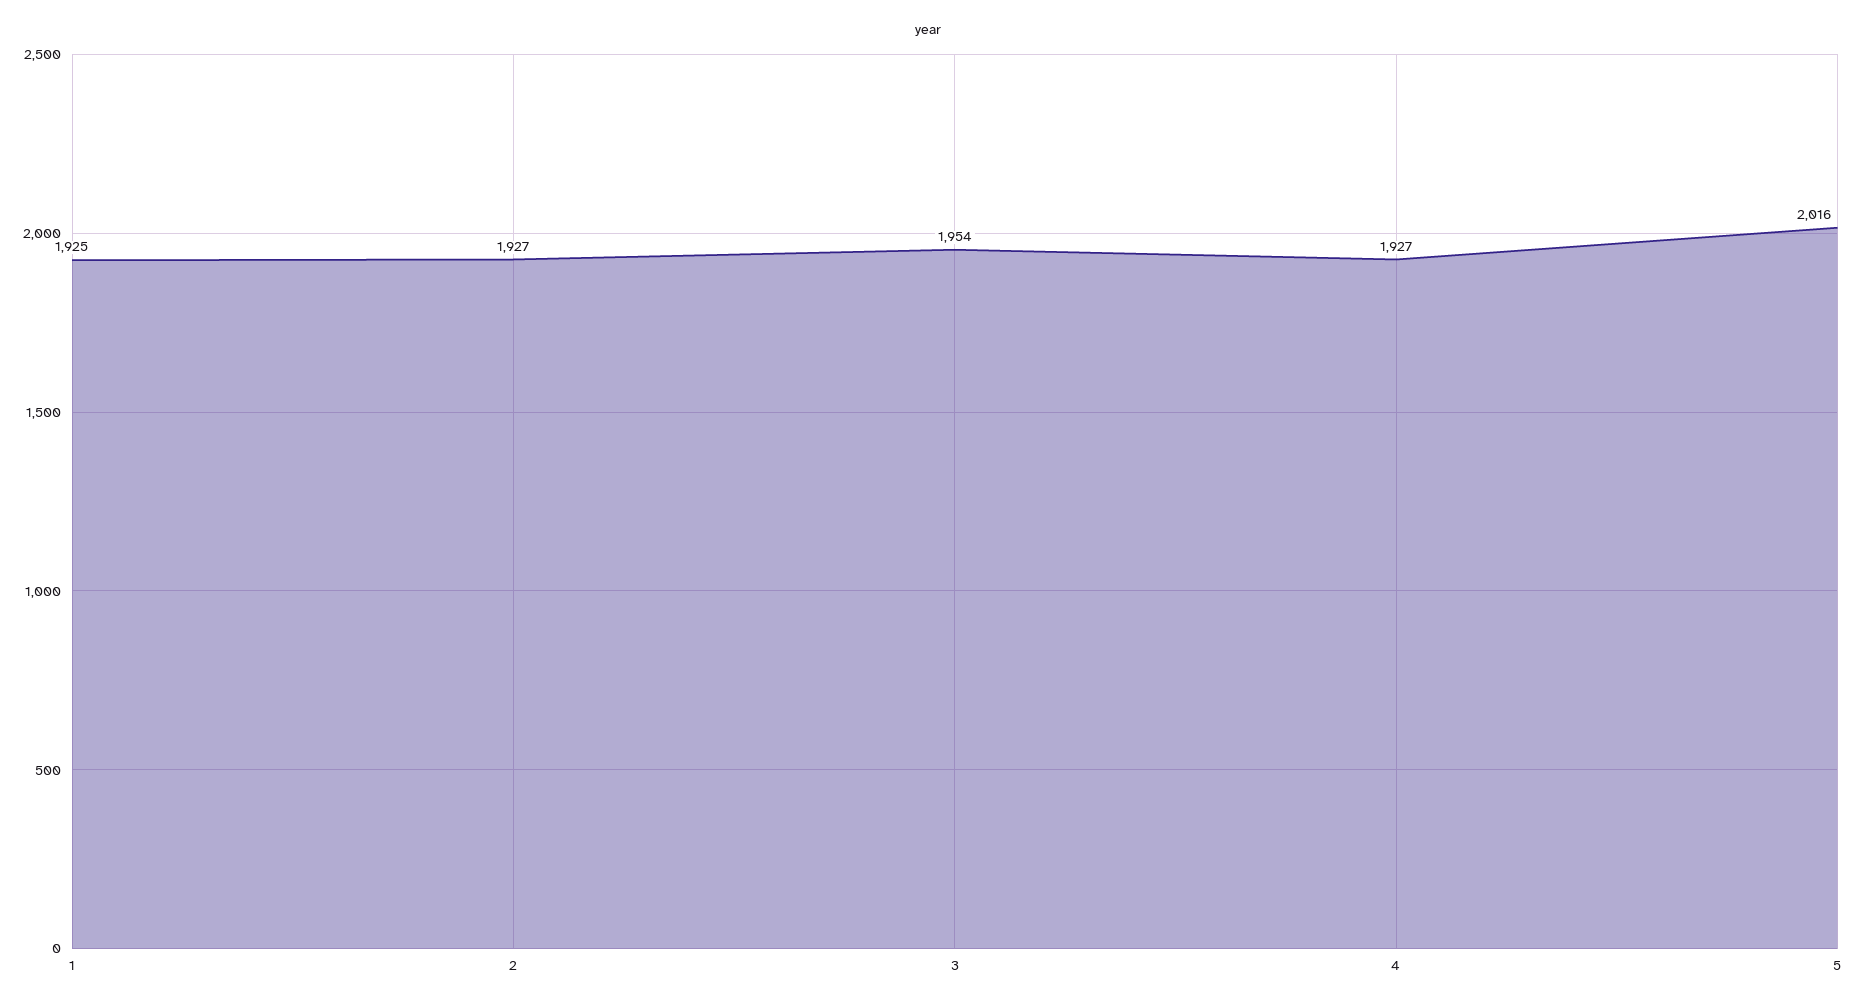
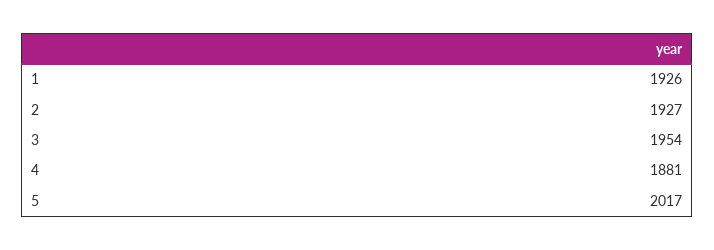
1: 1925 -> 1926
4: 1927 -> 1881
5: 2016 -> 2017

